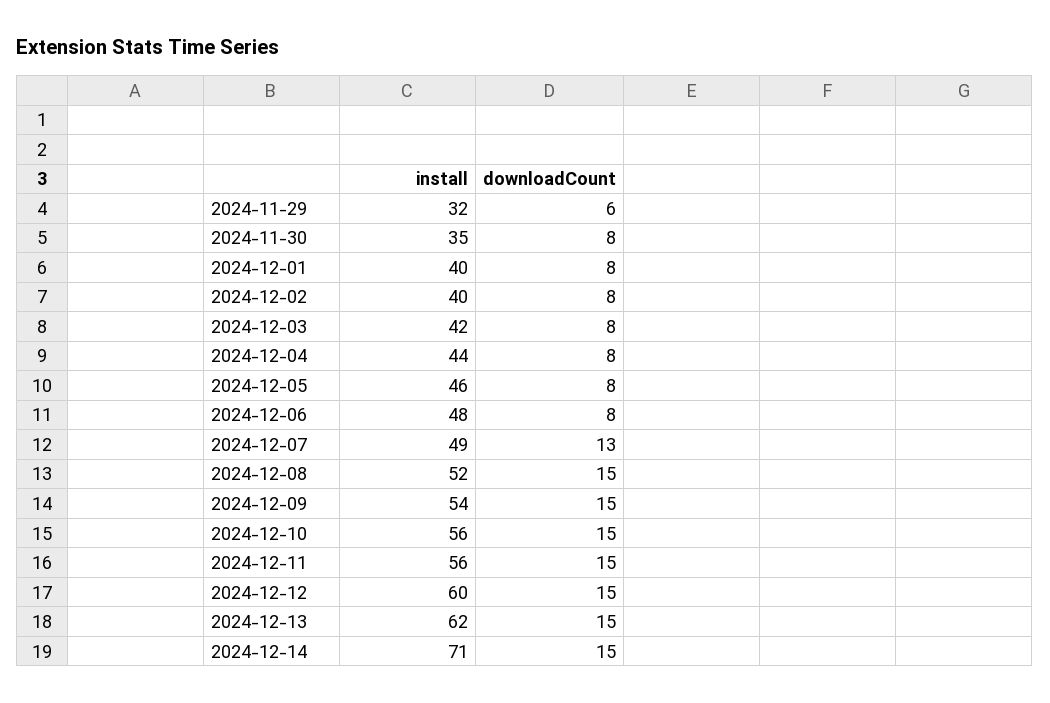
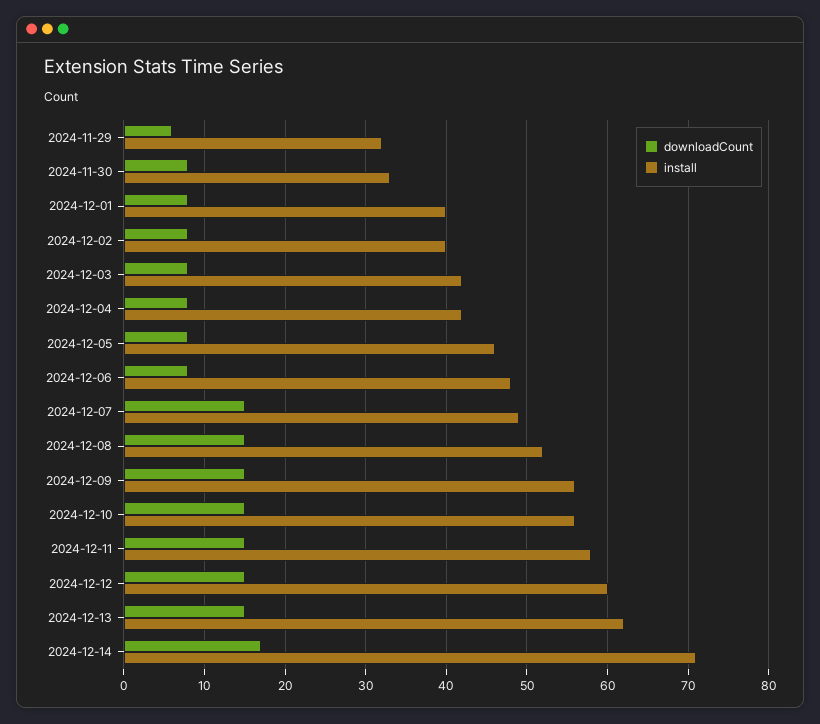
install, 2024-11-30: 35 -> 33
install, 2024-12-04: 44 -> 42
downloadCount, 2024-12-07: 13 -> 15
install, 2024-12-09: 54 -> 56
install, 2024-12-11: 56 -> 58
downloadCount, 2024-12-14: 15 -> 17

